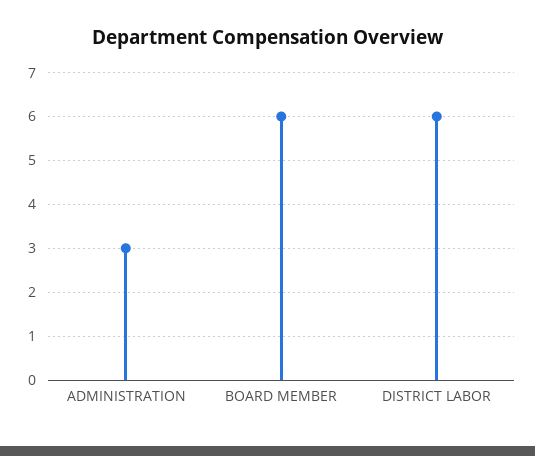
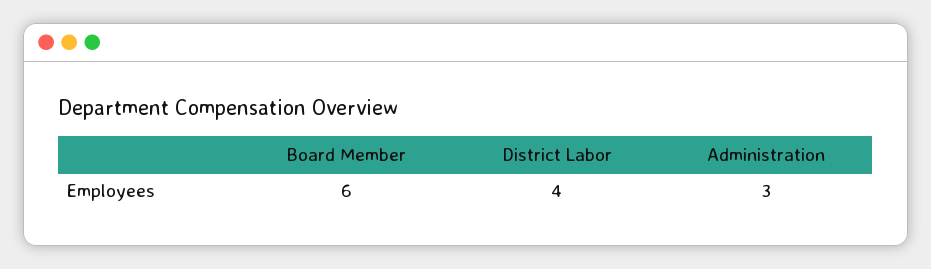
DISTRICT LABOR: 6 -> 4

